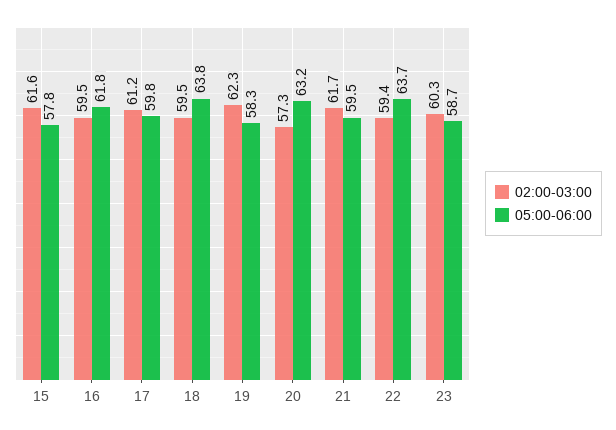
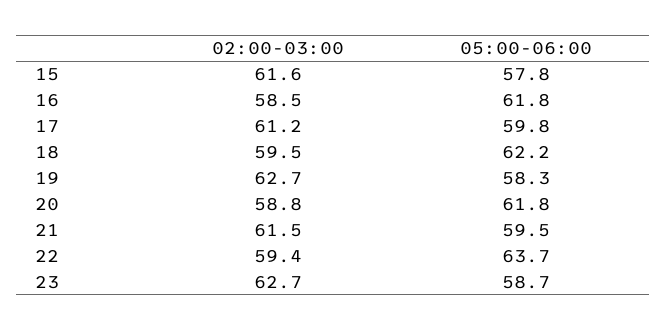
02:00-03:00, 16: 59.5 -> 58.5
05:00-06:00, 18: 63.8 -> 62.2
02:00-03:00, 19: 62.3 -> 62.7
02:00-03:00, 20: 57.3 -> 58.8
05:00-06:00, 20: 63.2 -> 61.8
02:00-03:00, 21: 61.7 -> 61.5
02:00-03:00, 23: 60.3 -> 62.7

